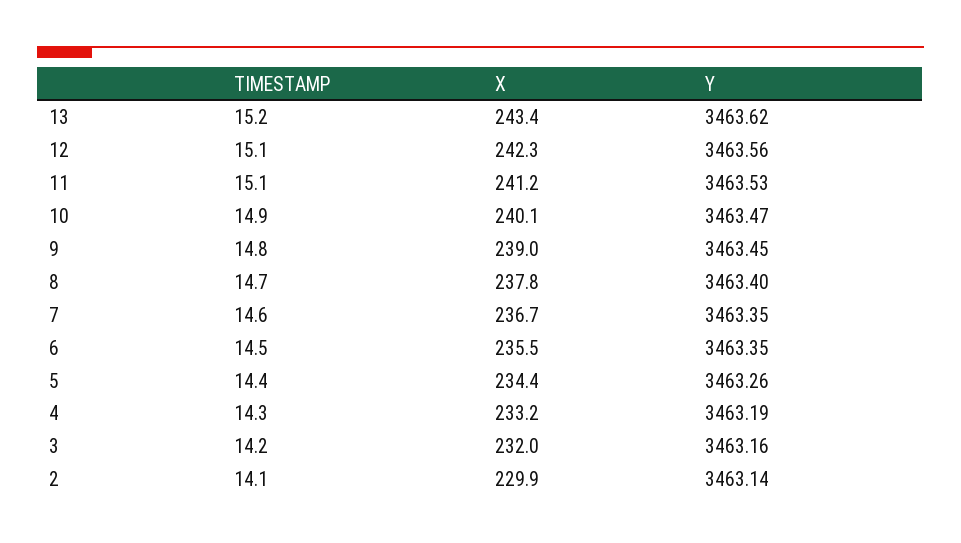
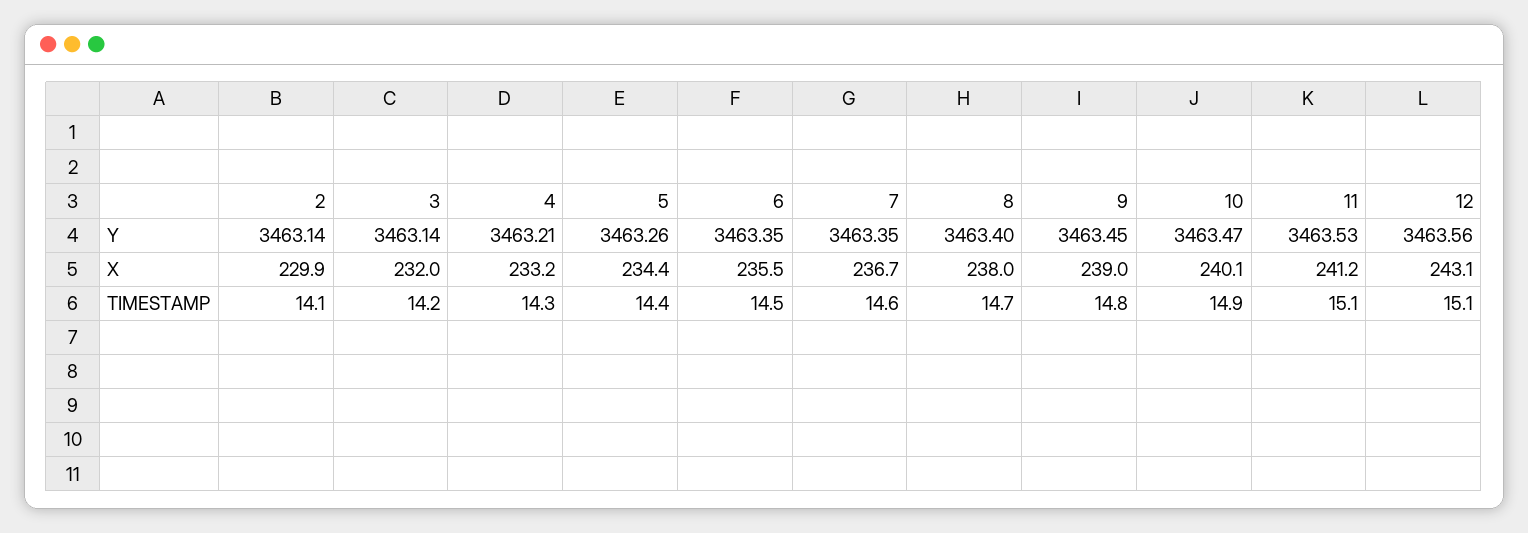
TIMESTAMP, 13: 15.2 -> none
X, 13: 243.4 -> none
Y, 13: 3463.62 -> none
X, 12: 242.3 -> 243.1
X, 8: 237.8 -> 238
Y, 4: 3463.19 -> 3463.21
Y, 3: 3463.16 -> 3463.14

